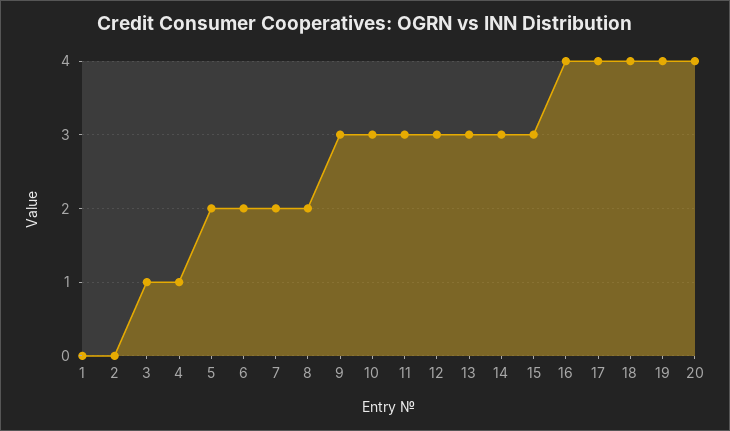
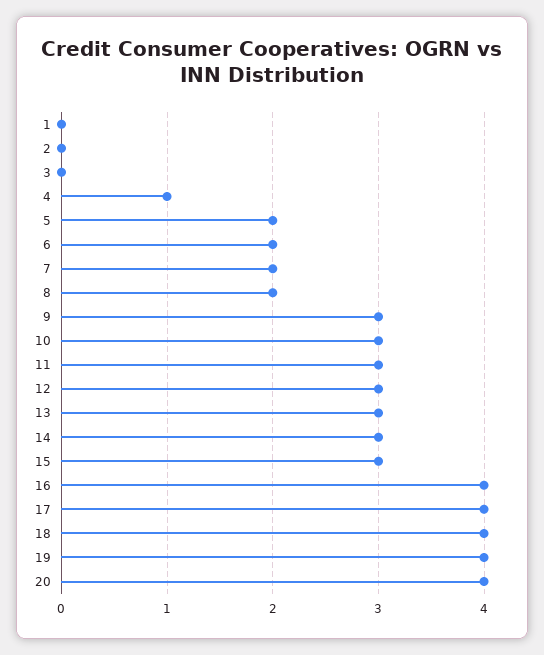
3: 1 -> 0

